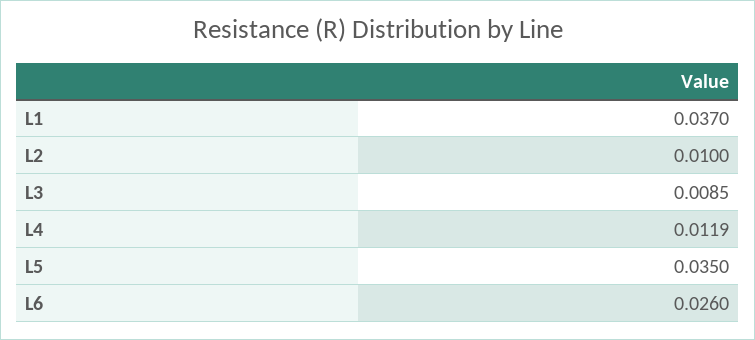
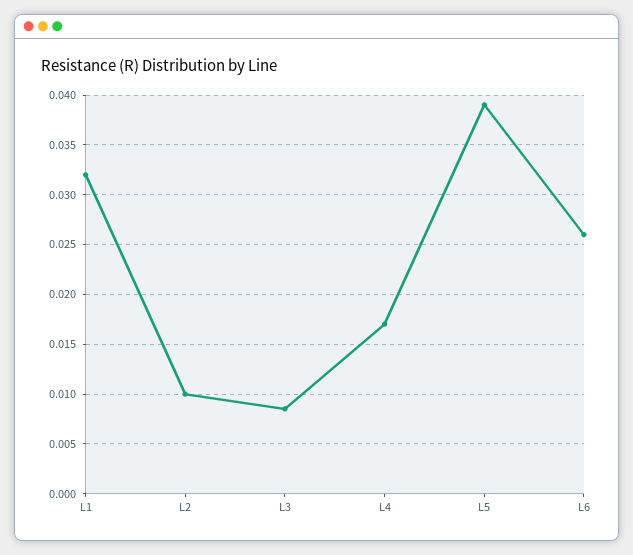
L1: 0.037 -> 0.032
L4: 0.0119 -> 0.017
L5: 0.035 -> 0.039

